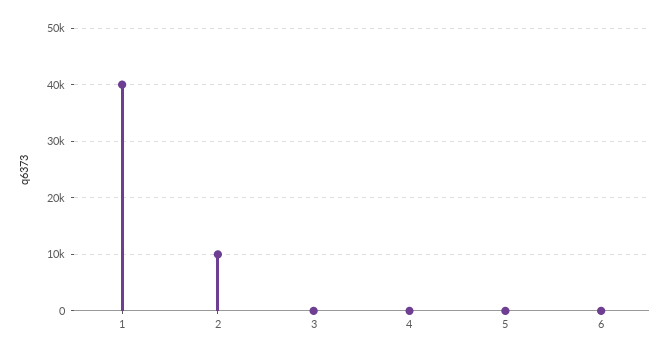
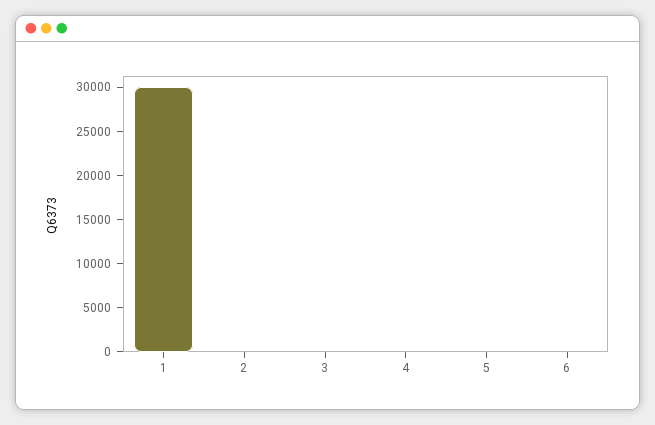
1: 40000 -> 30000
2: 10000 -> 0

